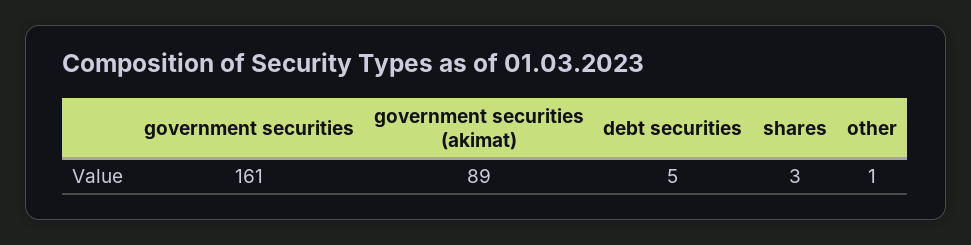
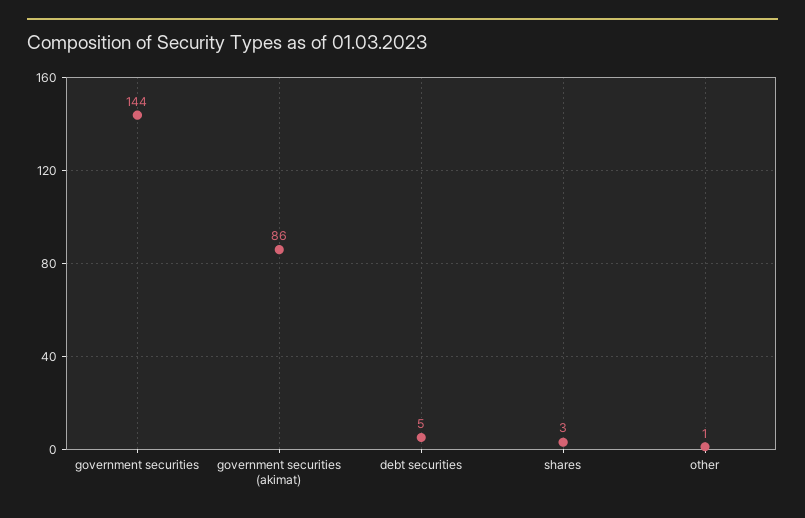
government securities: 161 -> 144
government securities (akimat): 89 -> 86

